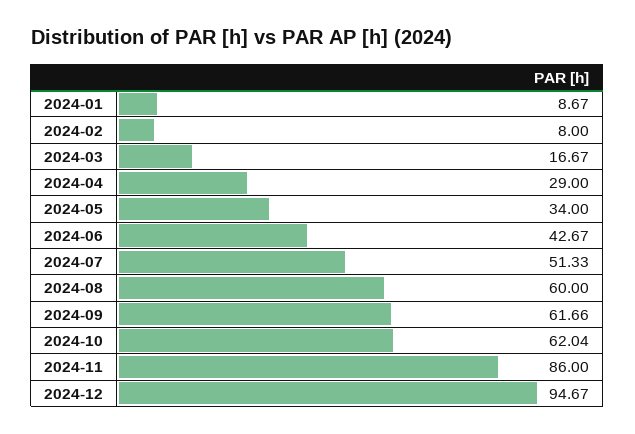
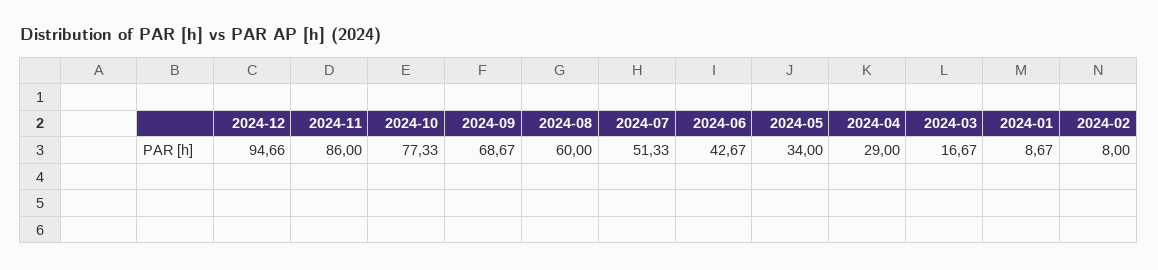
2024-09: 61.66 -> 68.67
2024-10: 62.04 -> 77.33
2024-12: 94.67 -> 94.66

